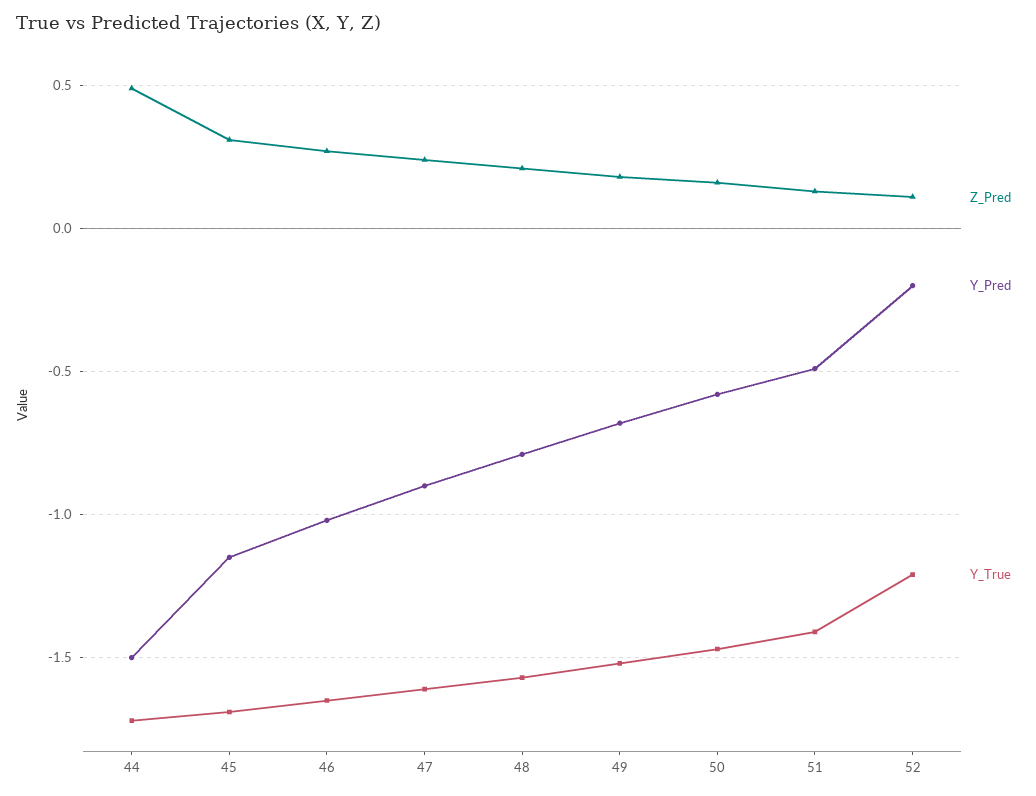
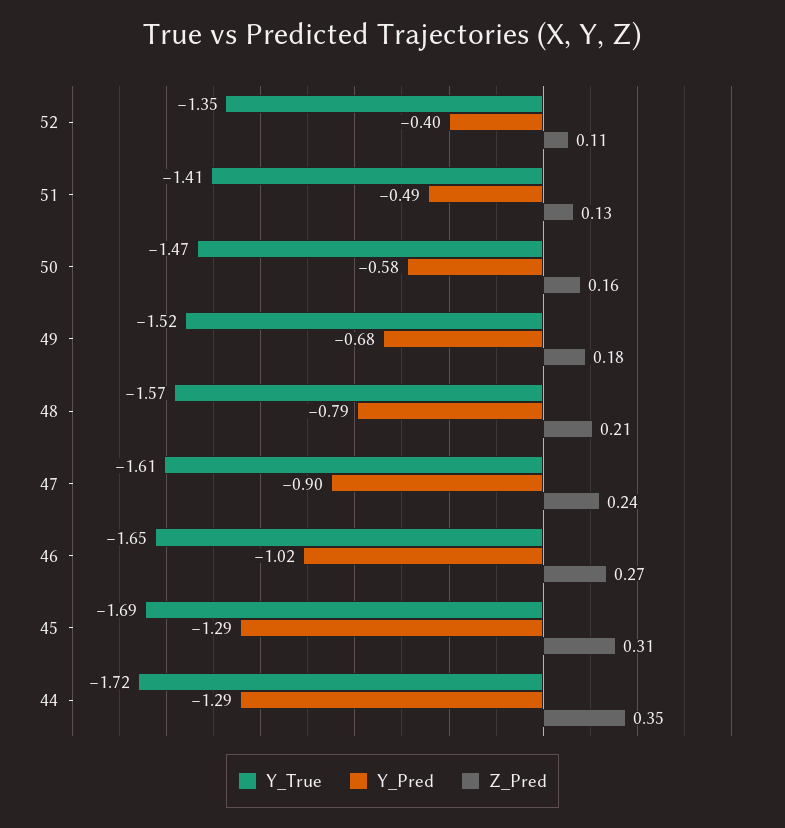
Z_Pred, 44: 0.5 -> 0.35
Y_Pred, 44: -1.5 -> -1.29
Y_Pred, 45: -1.15 -> -1.29
Y_Pred, 52: -0.2 -> -0.4
Y_True, 52: -1.2 -> -1.35

